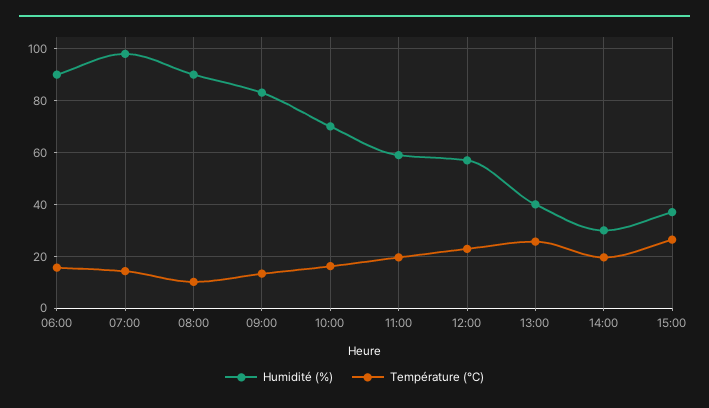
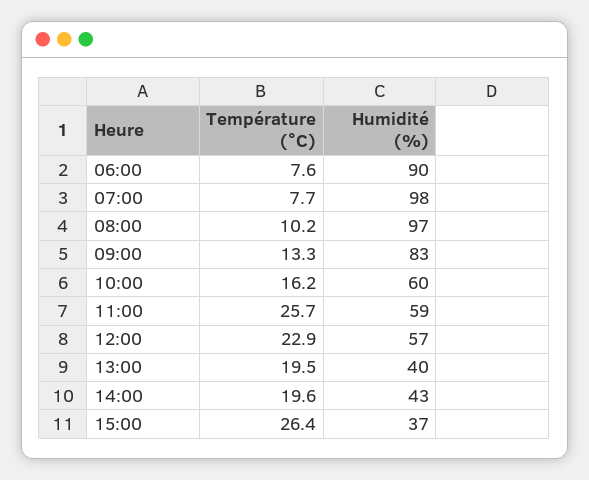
Température (°C), 06:00: 15 -> 7.6
Température (°C), 07:00: 15 -> 7.7
Humidité (%), 08:00: 90 -> 97
Humidité (%), 10:00: 70 -> 60
Température (°C), 11:00: 20 -> 25.7
Température (°C), 13:00: 25 -> 19.5
Humidité (%), 14:00: 30 -> 43

